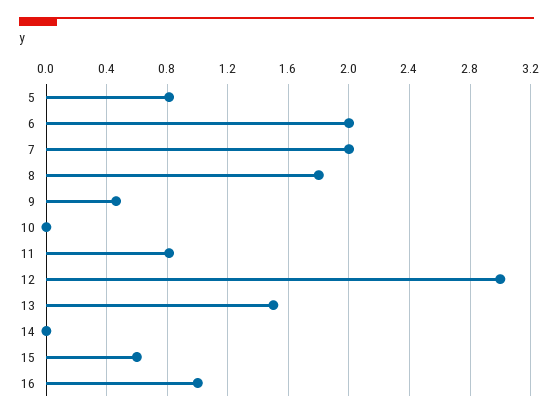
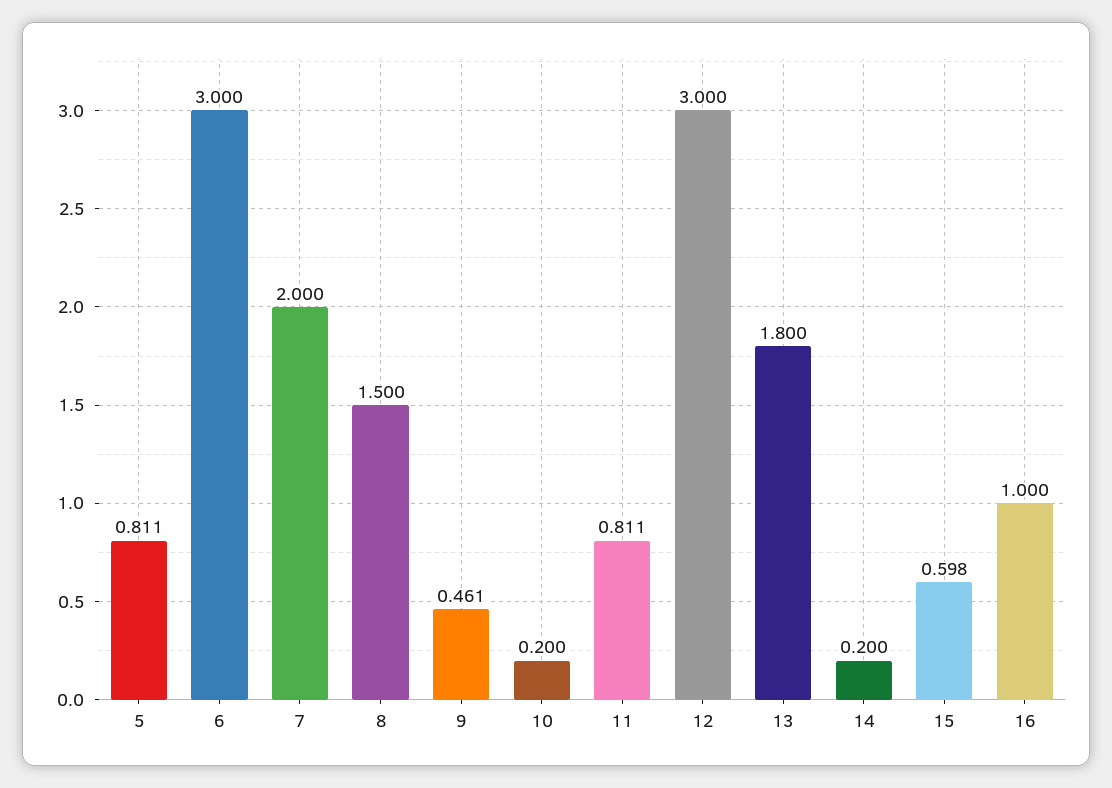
6: 2 -> 3
8: 1.8 -> 1.5
10: 0 -> 0.2
13: 1.5 -> 1.8
14: 0 -> 0.2

